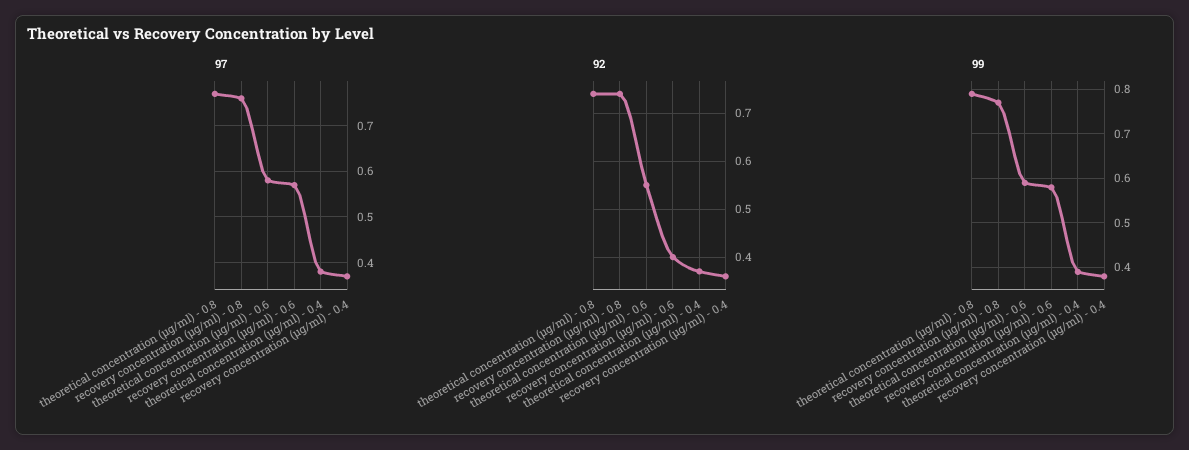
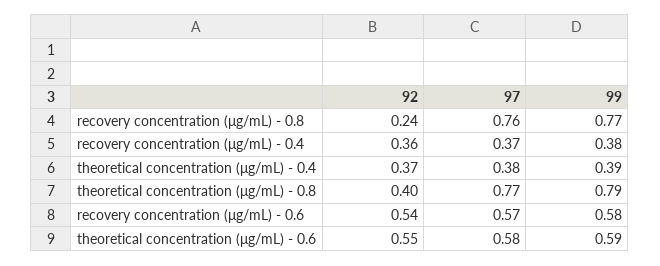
92, theoretical concentration (μg/ml) - 0.8: 0.75 -> 0.4
92, recovery concentration (μg/ml) - 0.8: 0.75 -> 0.24
92, recovery concentration (μg/ml) - 0.6: 0.4 -> 0.54

